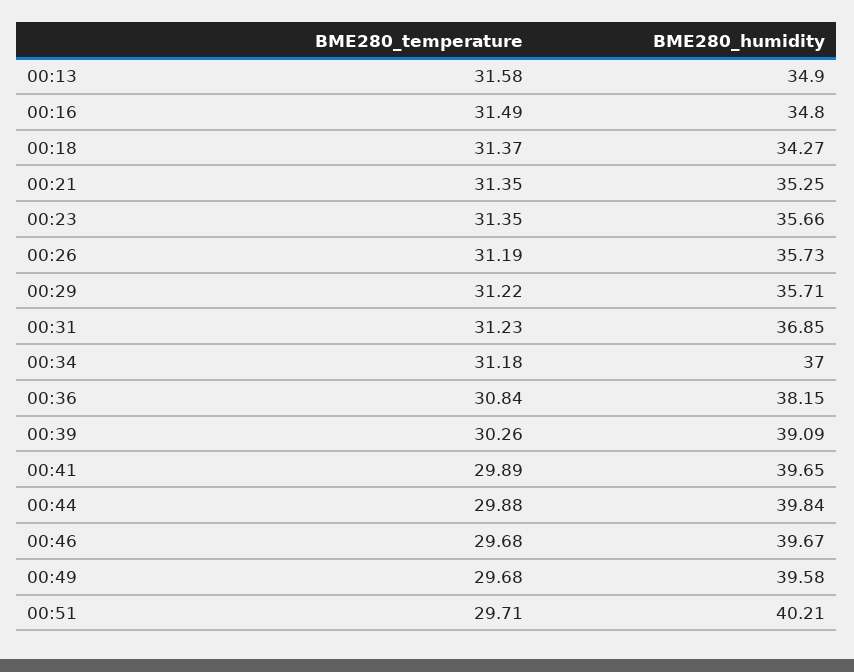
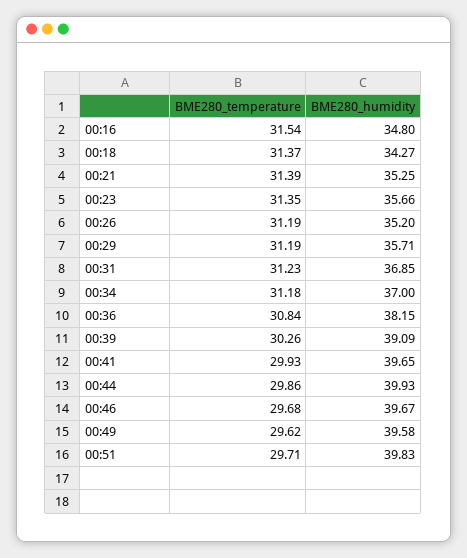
BME280_temperature, 00:13: 31.58 -> none
BME280_humidity, 00:13: 34.9 -> none
BME280_temperature, 00:16: 31.49 -> 31.54
BME280_temperature, 00:21: 31.35 -> 31.39
BME280_humidity, 00:26: 35.73 -> 35.2
BME280_temperature, 00:29: 31.22 -> 31.19
BME280_temperature, 00:41: 29.89 -> 29.93
BME280_temperature, 00:44: 29.88 -> 29.86
BME280_humidity, 00:44: 39.84 -> 39.93
BME280_temperature, 00:49: 29.68 -> 29.62
BME280_humidity, 00:51: 40.21 -> 39.83

